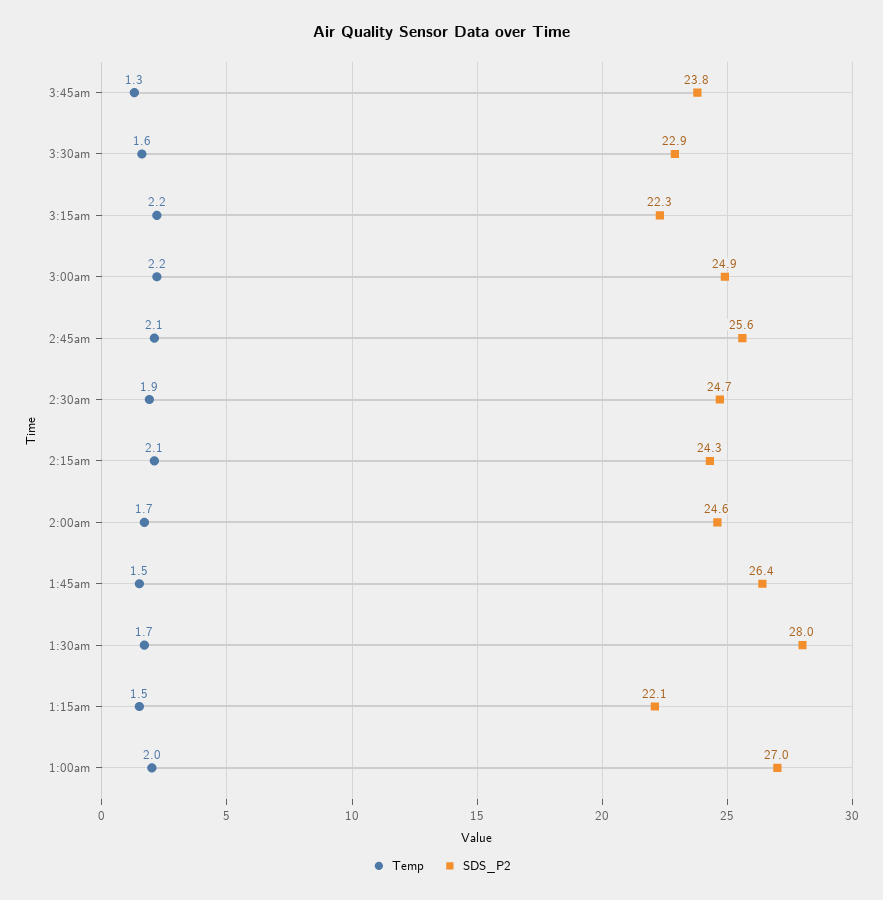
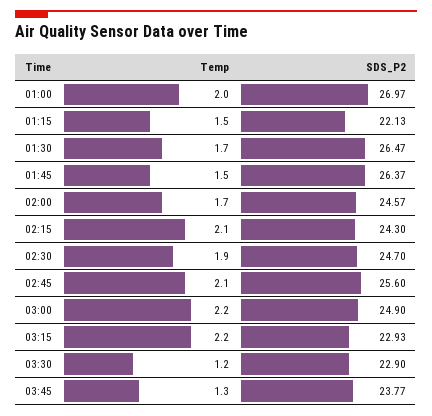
Temp, 3:30am: 1.6 -> 1.2
SDS_P2, 3:15am: 22.3 -> 22.93
SDS_P2, 1:30am: 28 -> 26.47

